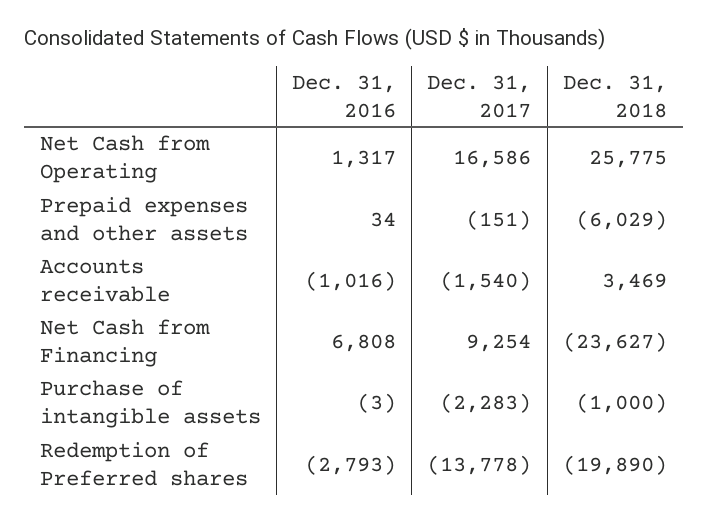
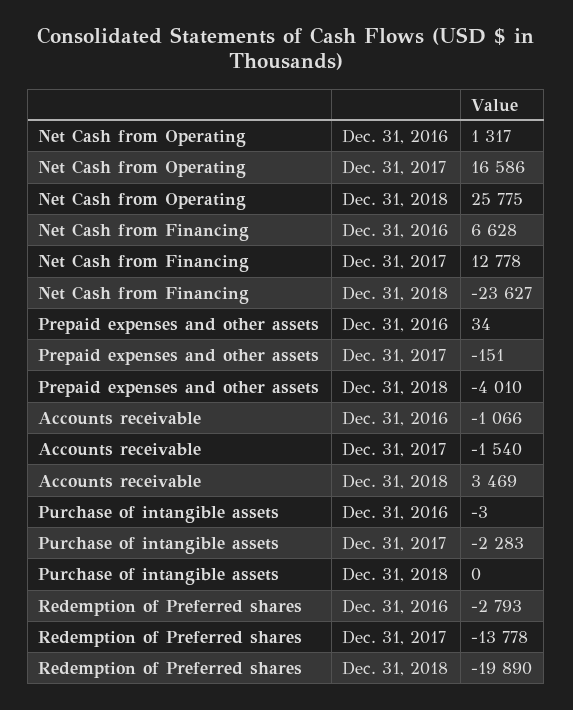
Dec. 31, 2018, Prepaid expenses and other assets: -6029 -> -4010
Dec. 31, 2016, Accounts receivable: -1016 -> -1066
Dec. 31, 2016, Net Cash from Financing: 6808 -> 6628
Dec. 31, 2017, Net Cash from Financing: 9254 -> 12778
Dec. 31, 2018, Purchase of intangible assets: -1000 -> 0

